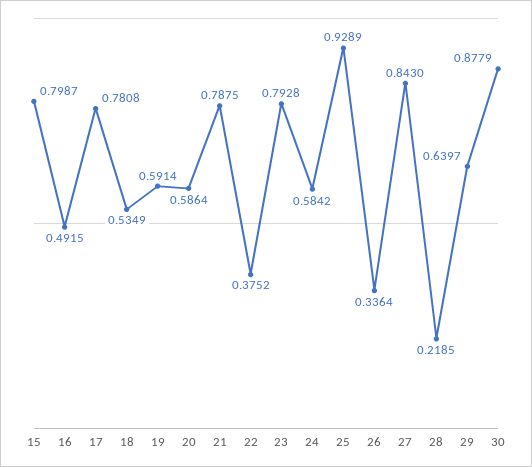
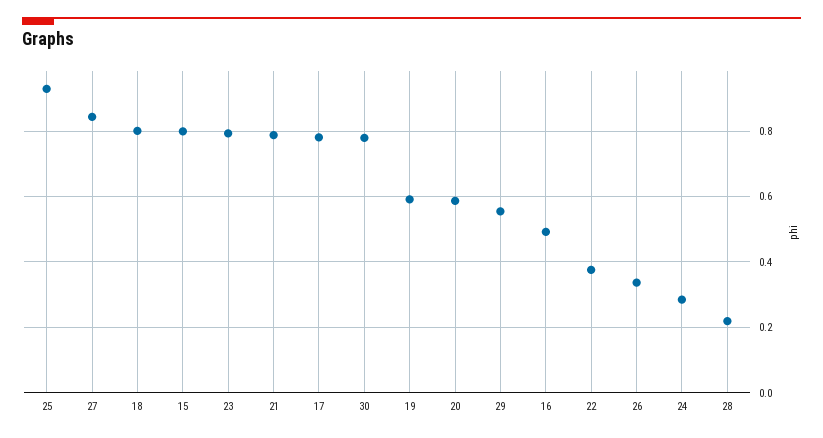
18: 0.5349 -> 0.8
24: 0.5842 -> 0.28
29: 0.6397 -> 0.56
30: 0.8779 -> 0.78

